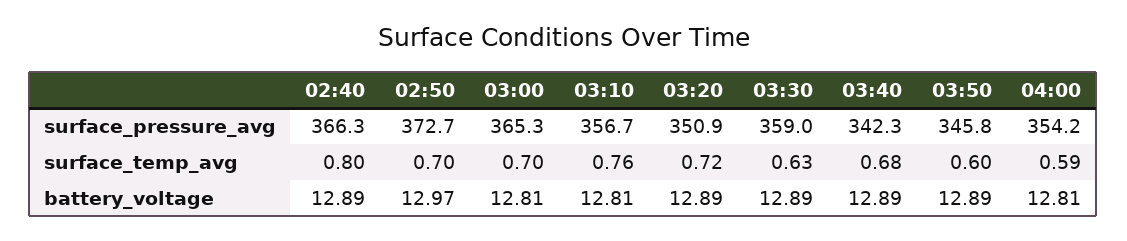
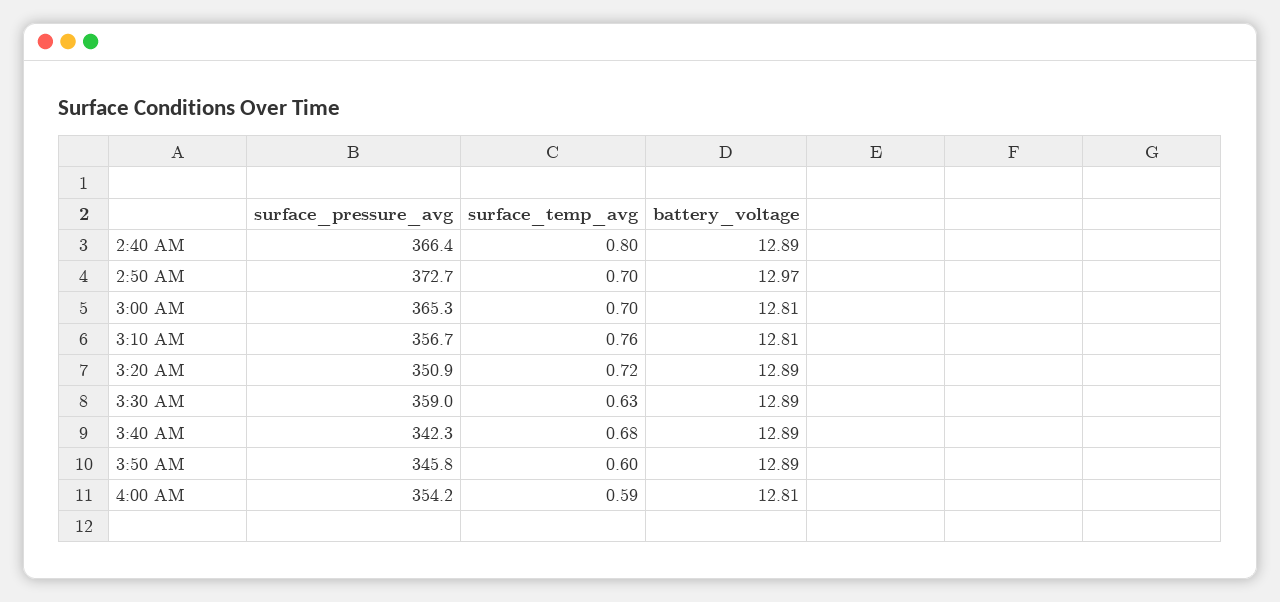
02:40, surface_pressure_avg: 366.3 -> 366.4

